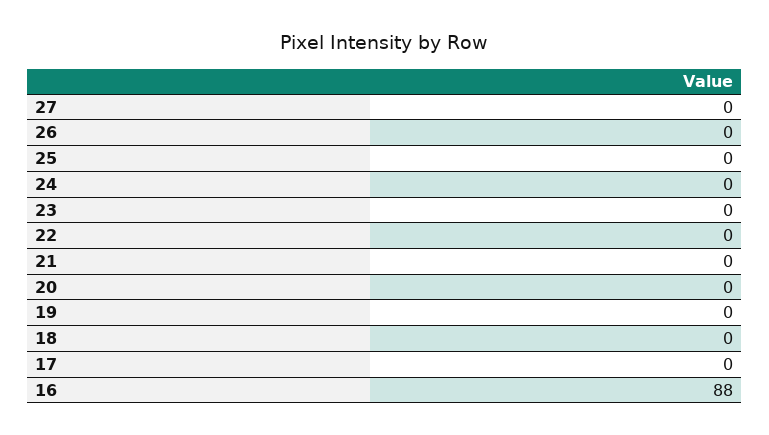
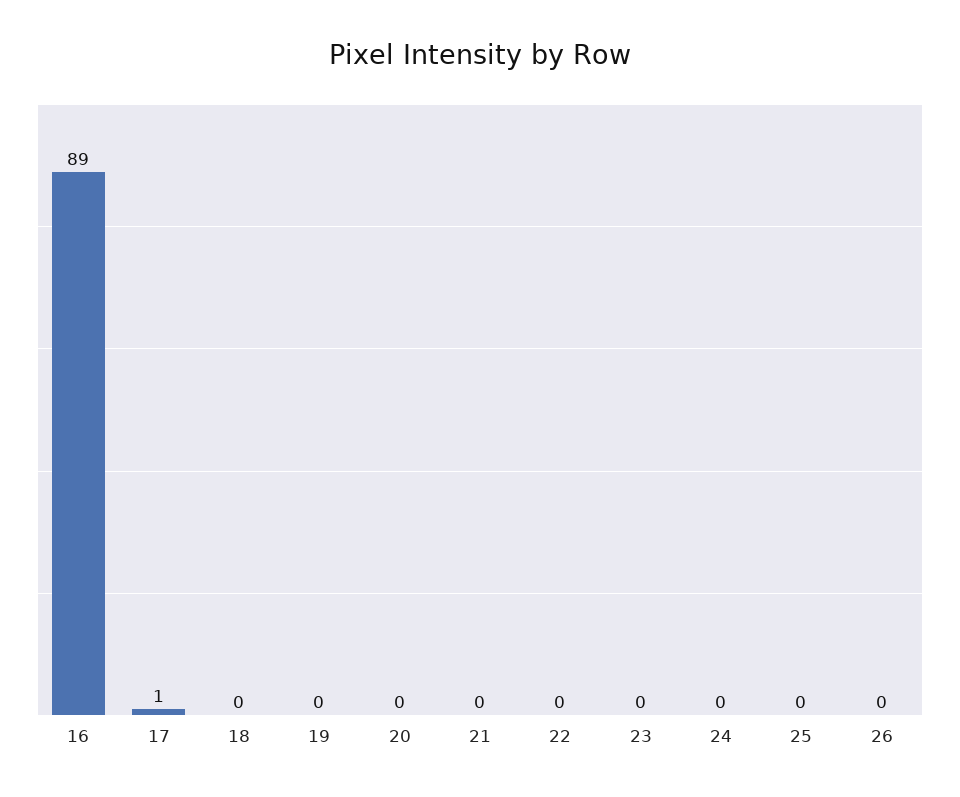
27: 0 -> none
17: 0 -> 1
16: 88 -> 89

